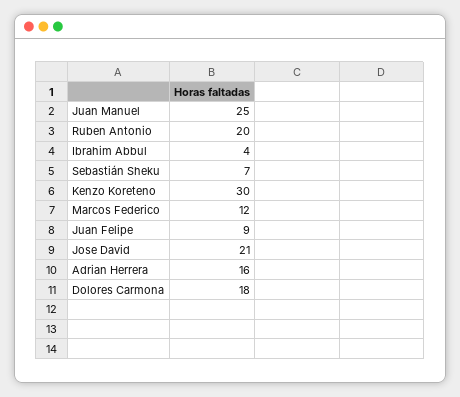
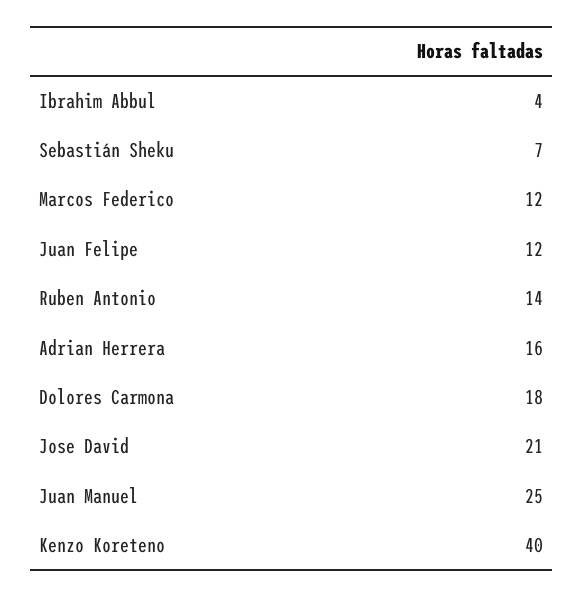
Ruben Antonio: 20 -> 14
Kenzo Koreteno: 30 -> 40
Juan Felipe: 9 -> 12

